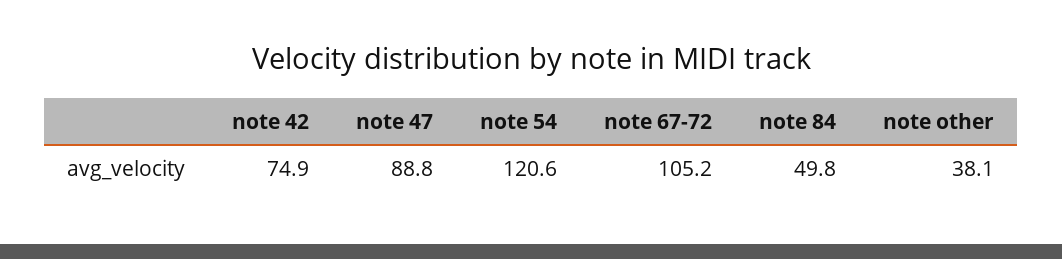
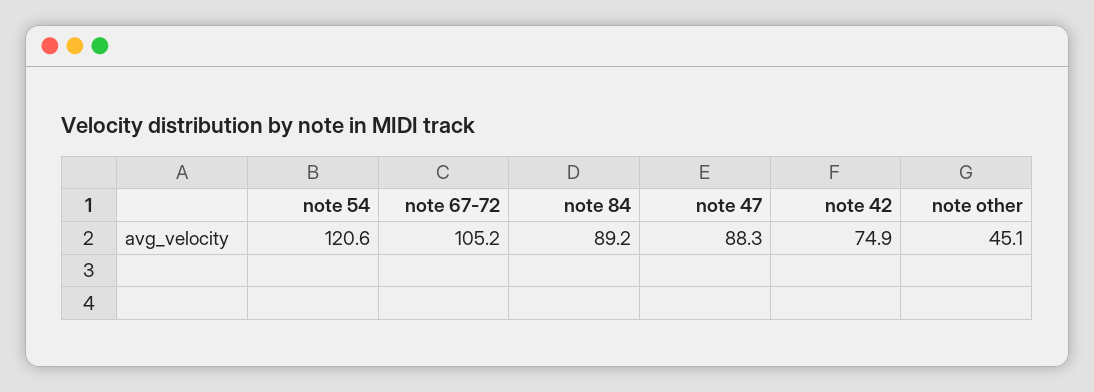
note 47: 88.8 -> 88.3
note 84: 49.8 -> 89.2
note other: 38.1 -> 45.1

